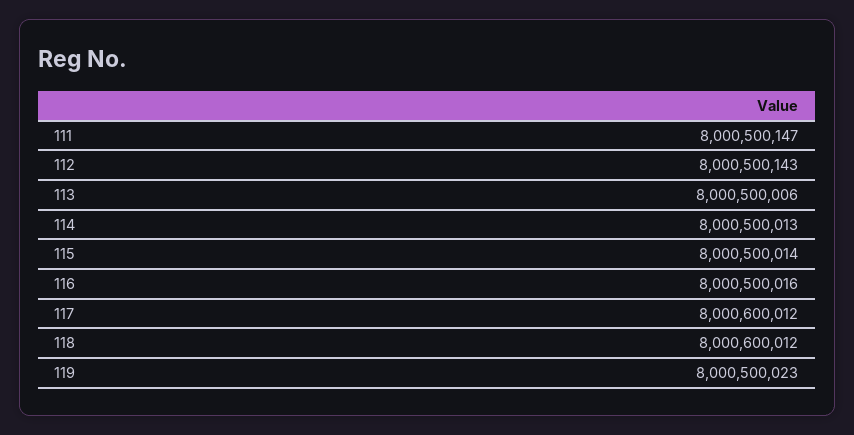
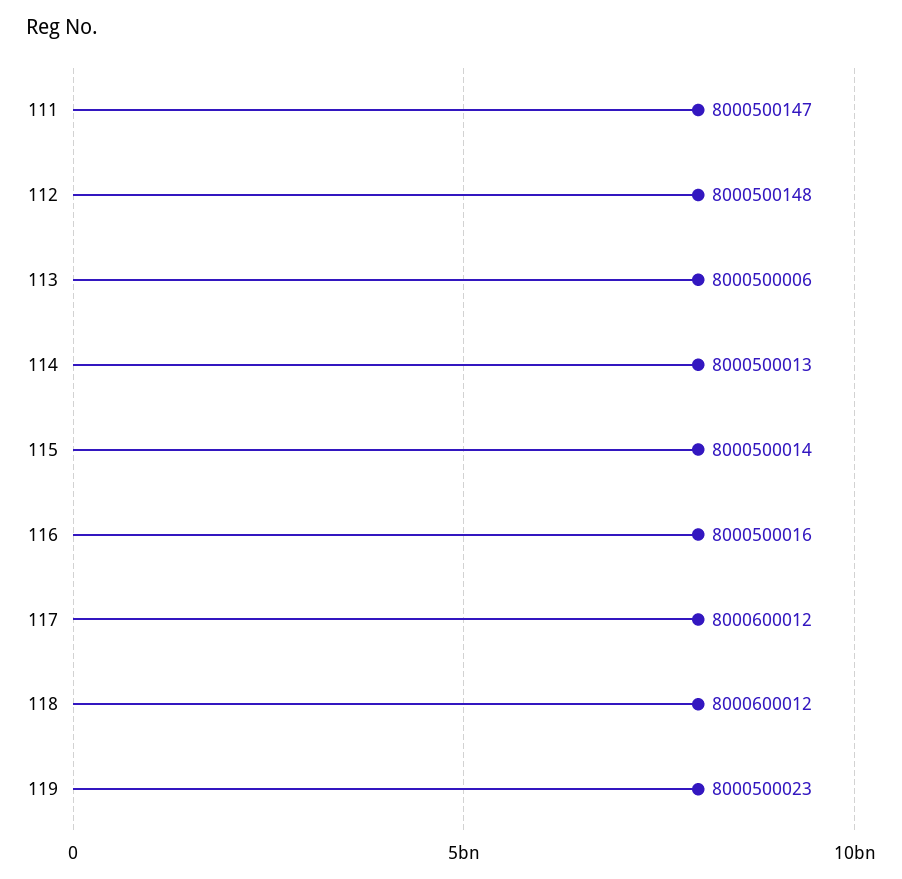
112: 8000500143 -> 8000500148

